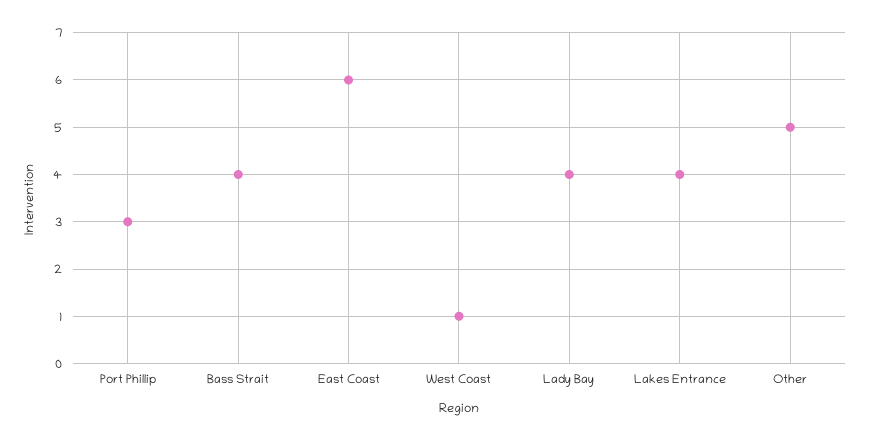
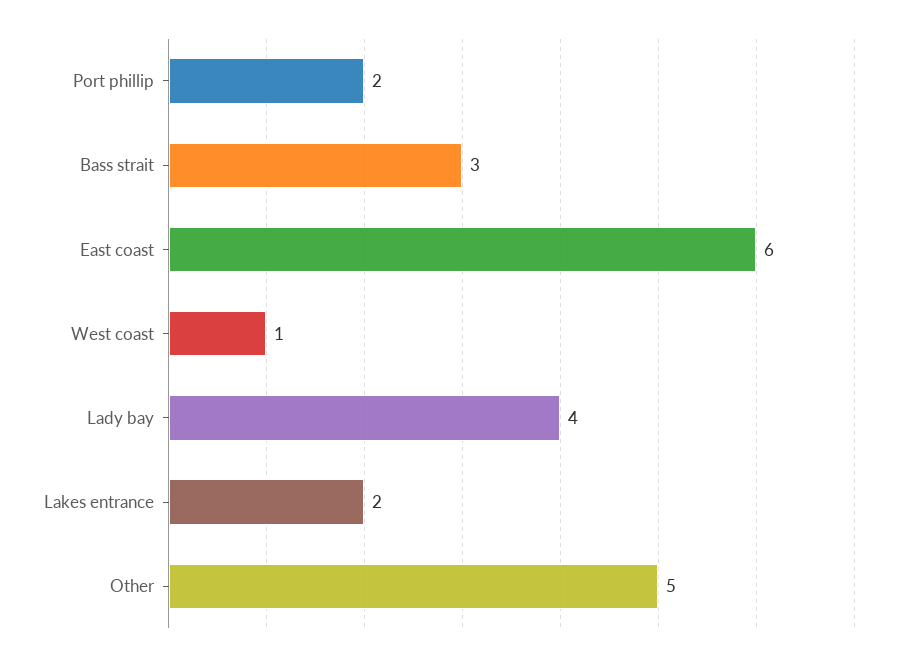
Port Phillip: 3 -> 2
Bass Strait: 4 -> 3
Lakes Entrance: 4 -> 2

